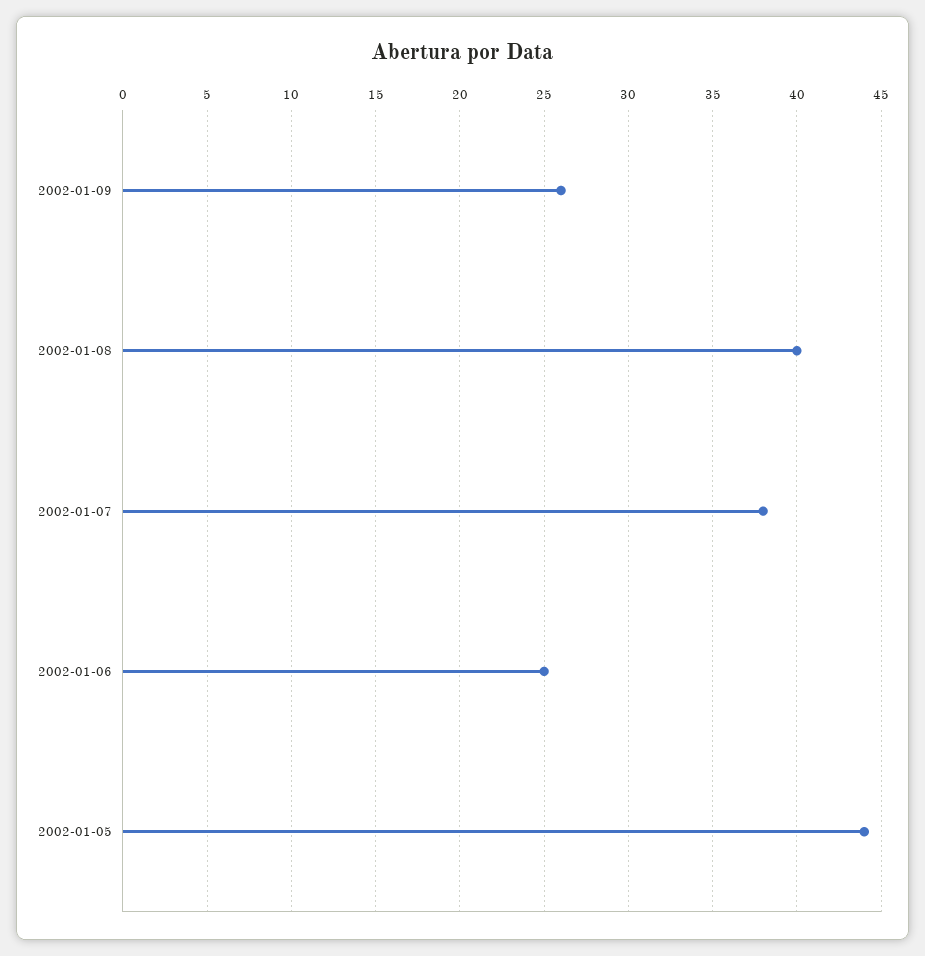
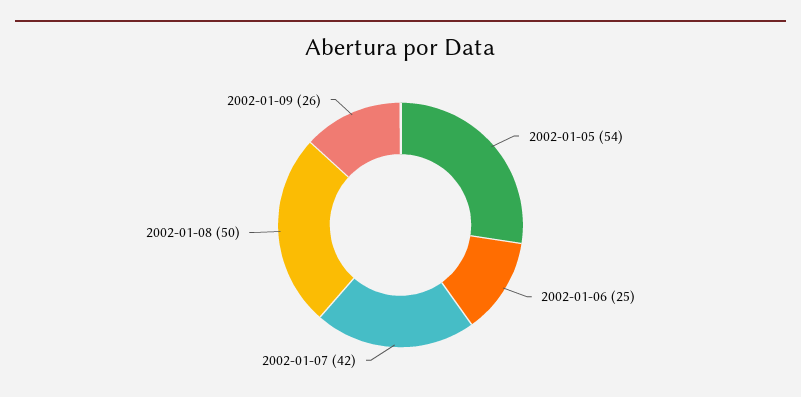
2002-01-08: 40 -> 50
2002-01-07: 38 -> 42
2002-01-05: 44 -> 54

